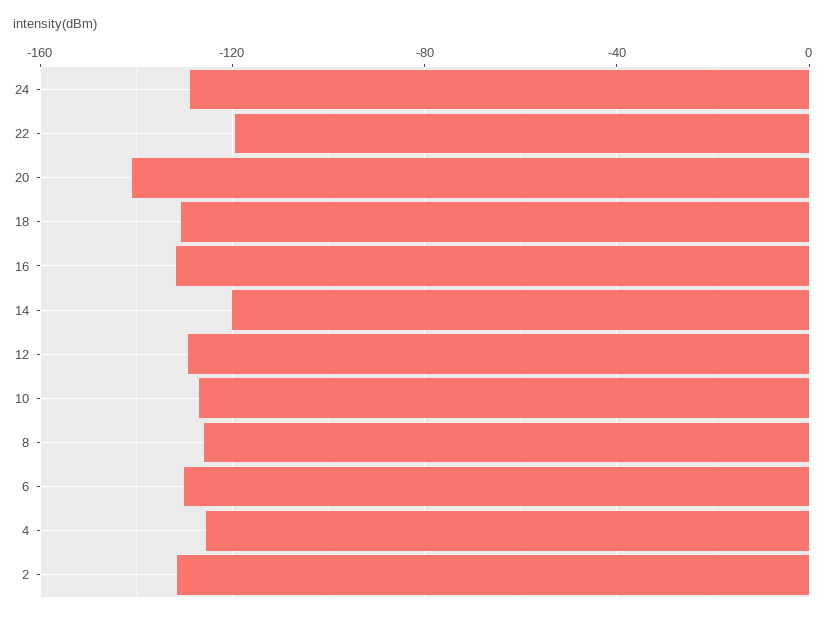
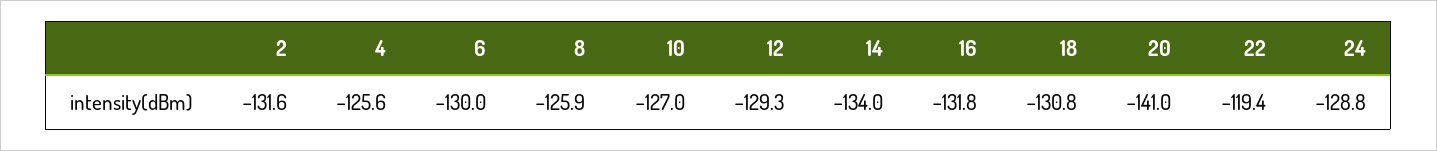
14: -120 -> -134

